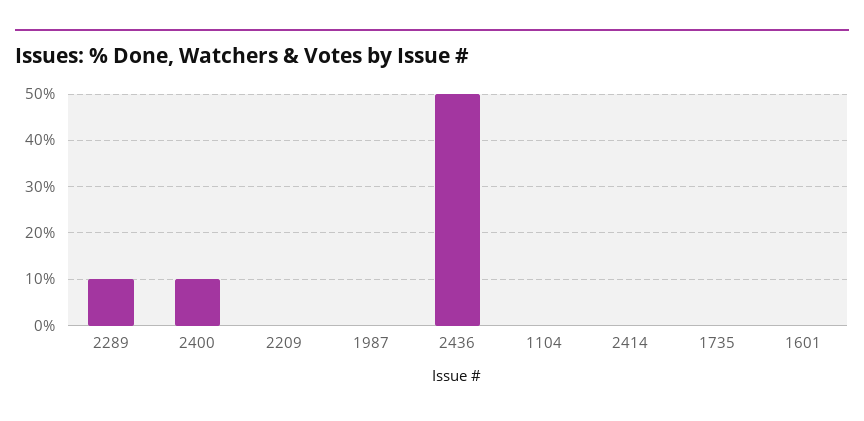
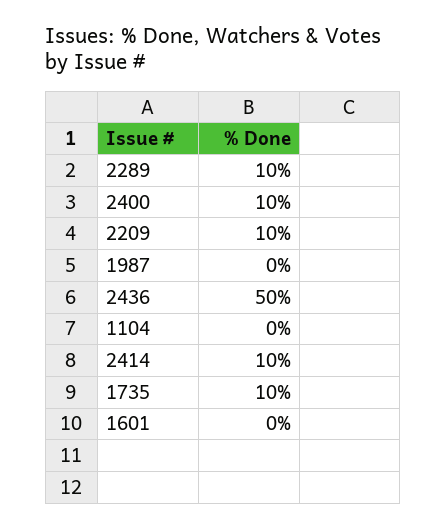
2209: 0 -> 10
2414: 0 -> 10
1735: 0 -> 10

